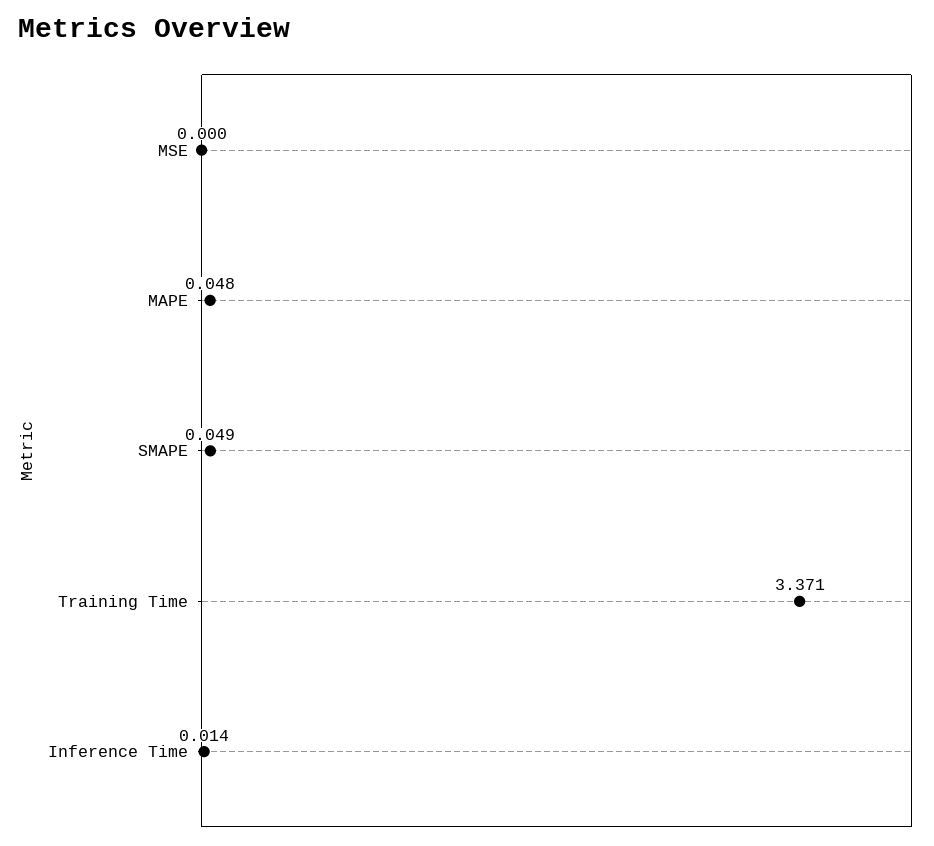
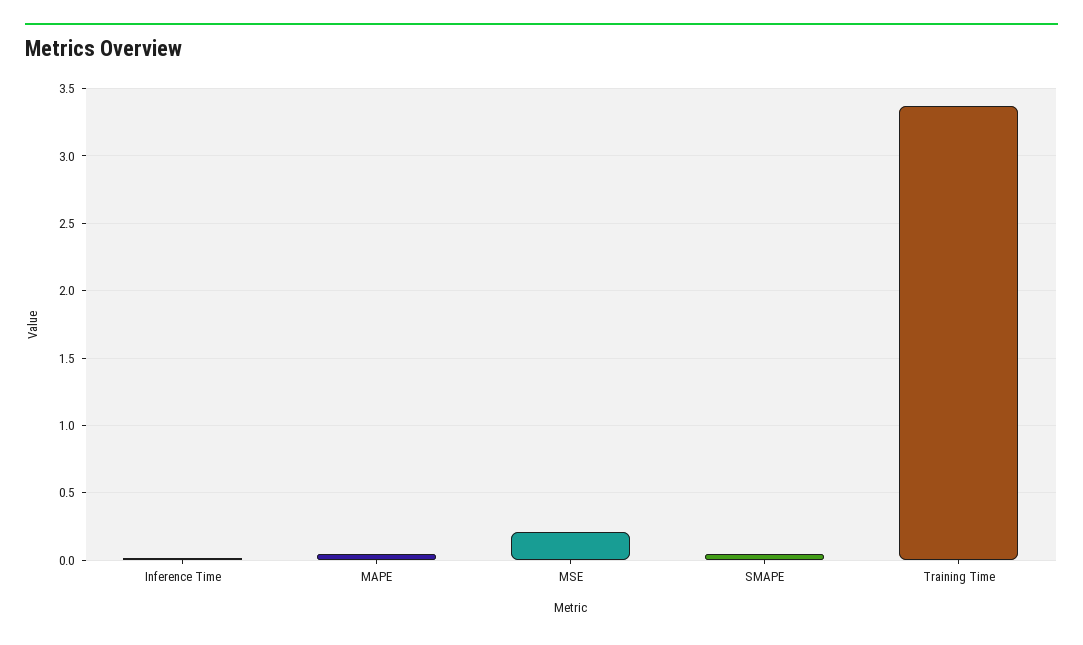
MSE: 0 -> 0.2

